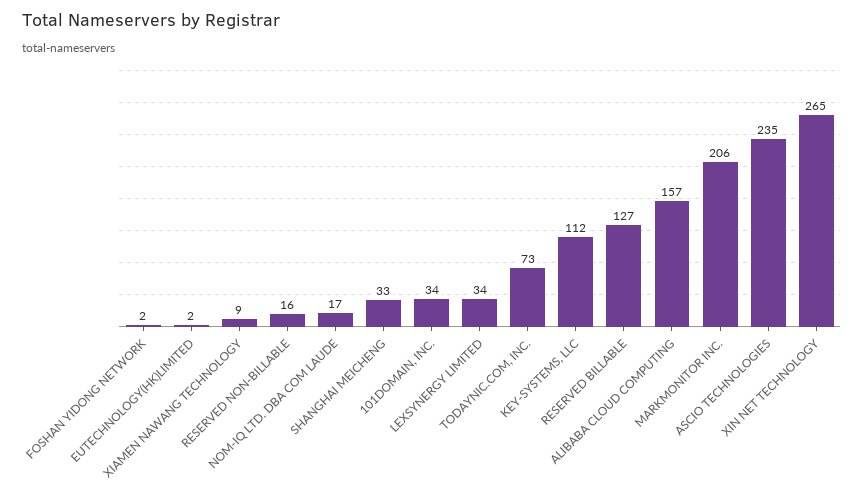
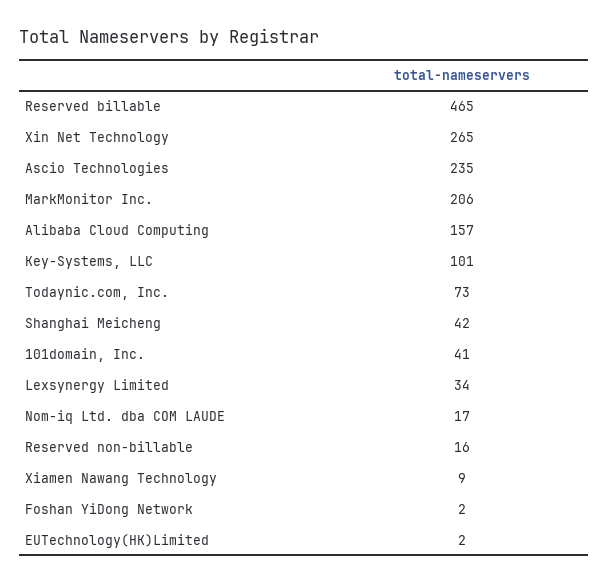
SHANGHAI MEICHENG: 33 -> 42
101DOMAIN, INC.: 34 -> 41
KEY-SYSTEMS, LLC: 112 -> 101
RESERVED BILLABLE: 127 -> 465

